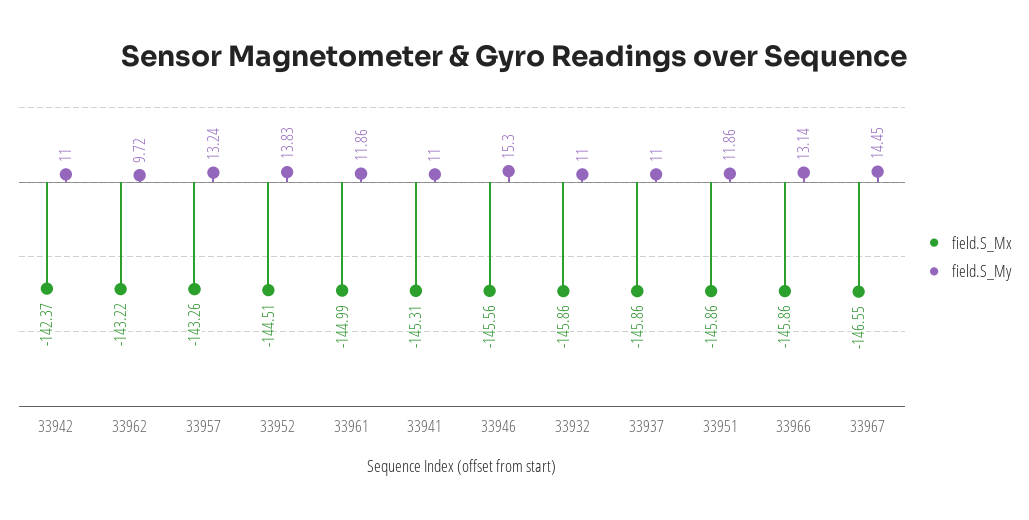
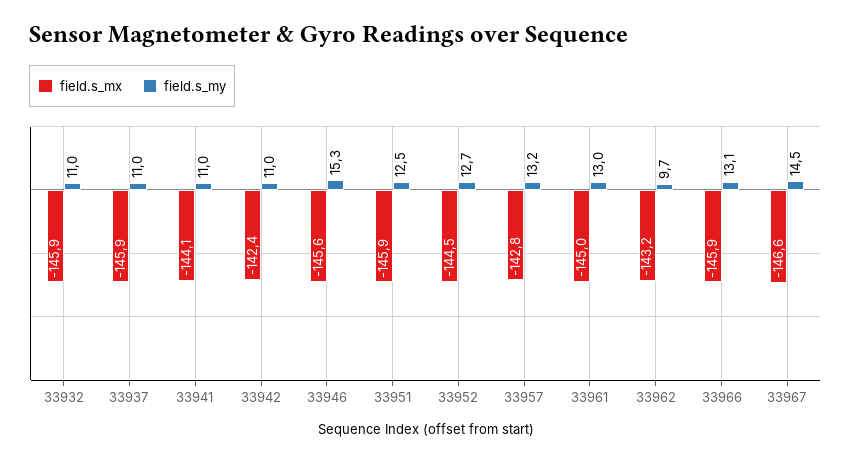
field.S_Mx, 33957: -143.26 -> -142.8
field.S_My, 33952: 13.83 -> 12.7
field.S_My, 33961: 11.86 -> 13
field.S_Mx, 33941: -145.31 -> -144.1
field.S_My, 33951: 11.86 -> 12.5

